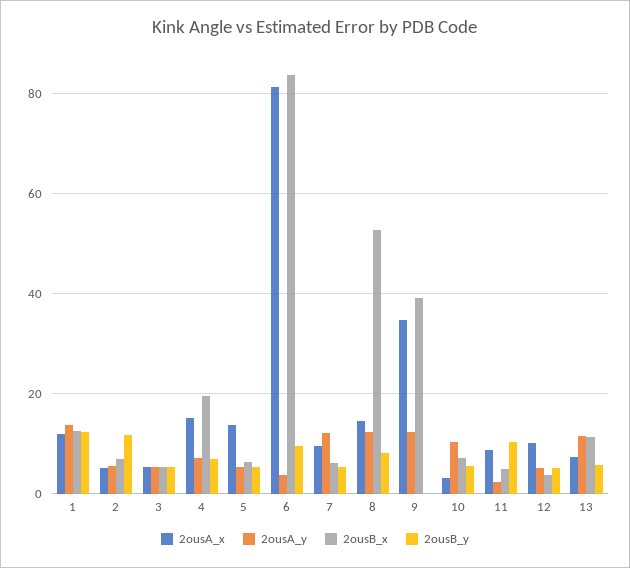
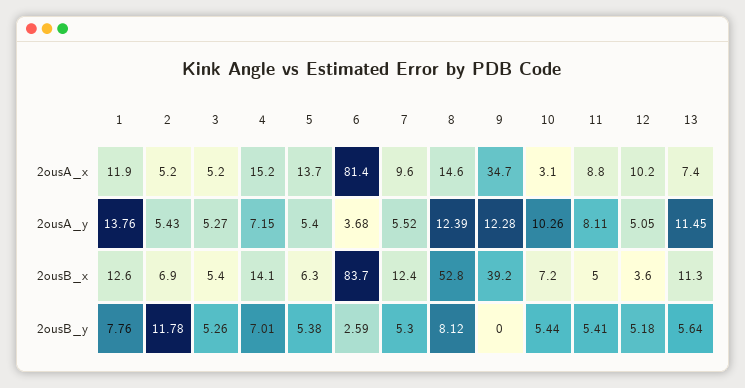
2ousB_y, 1: 12 -> 7.76
2ousB_x, 4: 20 -> 14.1
2ousB_y, 6: 10 -> 2.59
2ousA_y, 7: 12 -> 5.52
2ousB_x, 7: 6 -> 12.4
2ousA_y, 11: 2 -> 8.11
2ousB_y, 11: 10 -> 5.41

